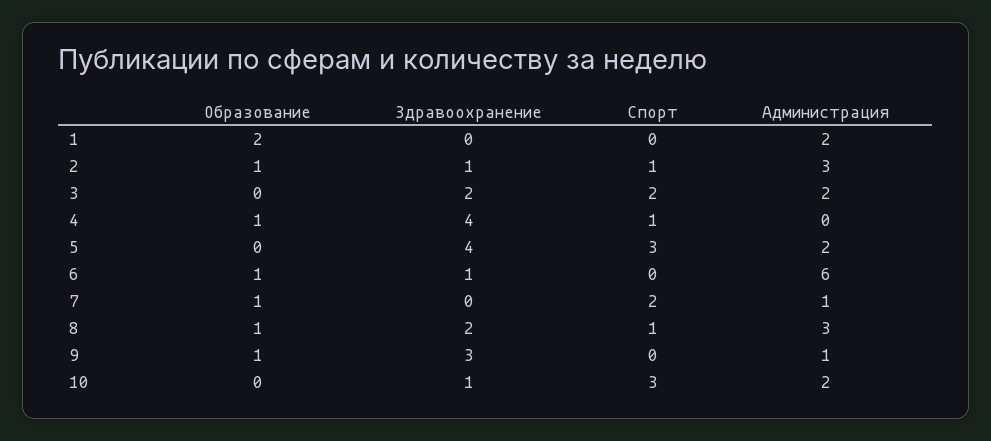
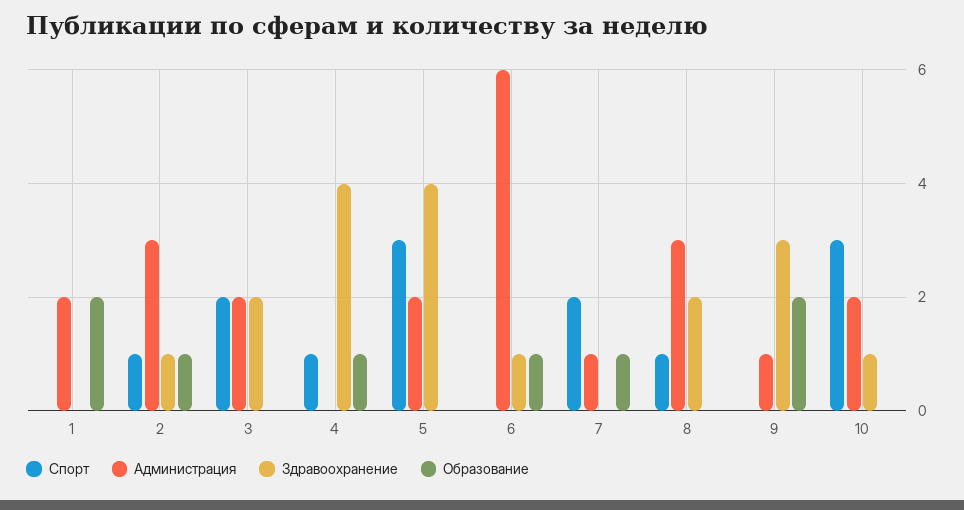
Образование, 8: 1 -> 0
Образование, 9: 1 -> 2

